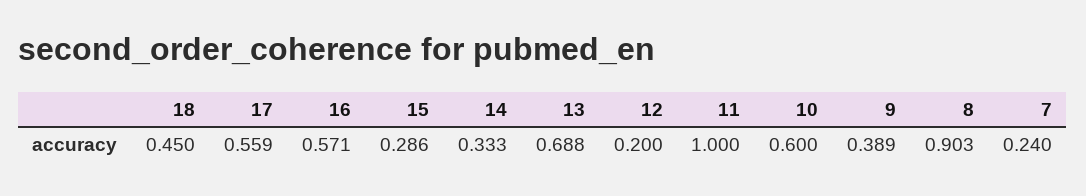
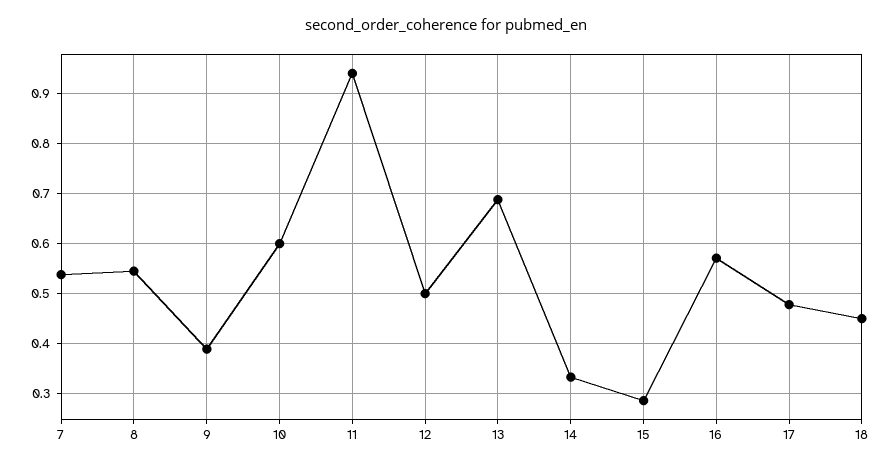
17: 0.559 -> 0.48
12: 0.2 -> 0.5
11: 1 -> 0.94
8: 0.903 -> 0.54
7: 0.24 -> 0.54

